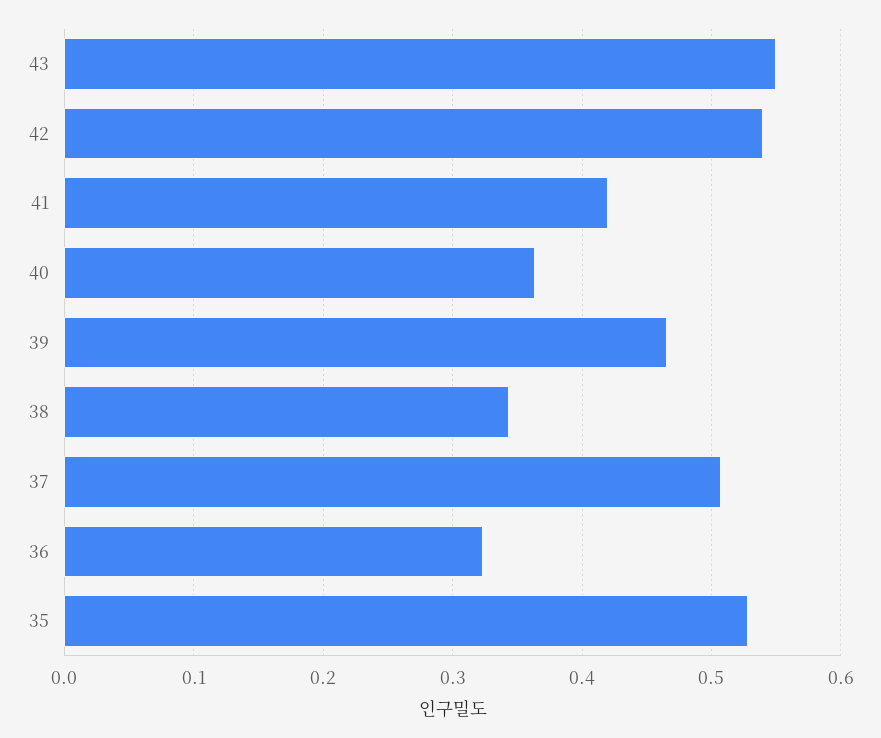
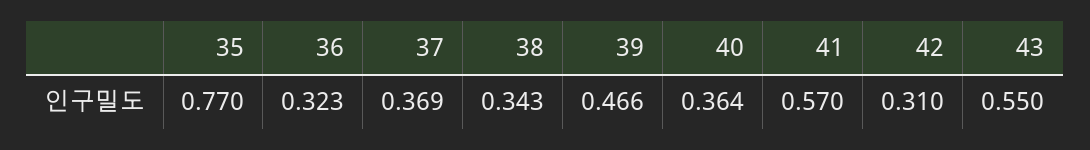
42: 0.54 -> 0.31
41: 0.42 -> 0.57
37: 0.51 -> 0.369
35: 0.53 -> 0.77

